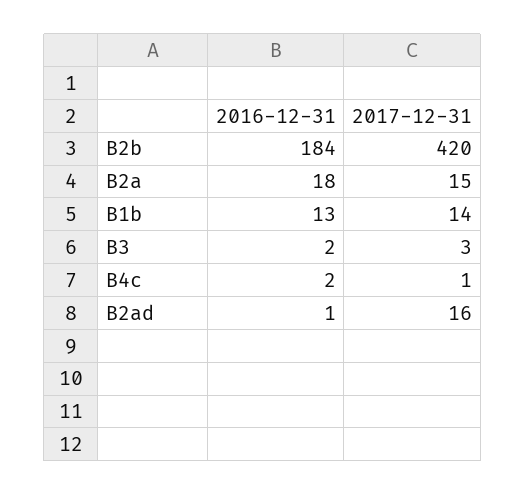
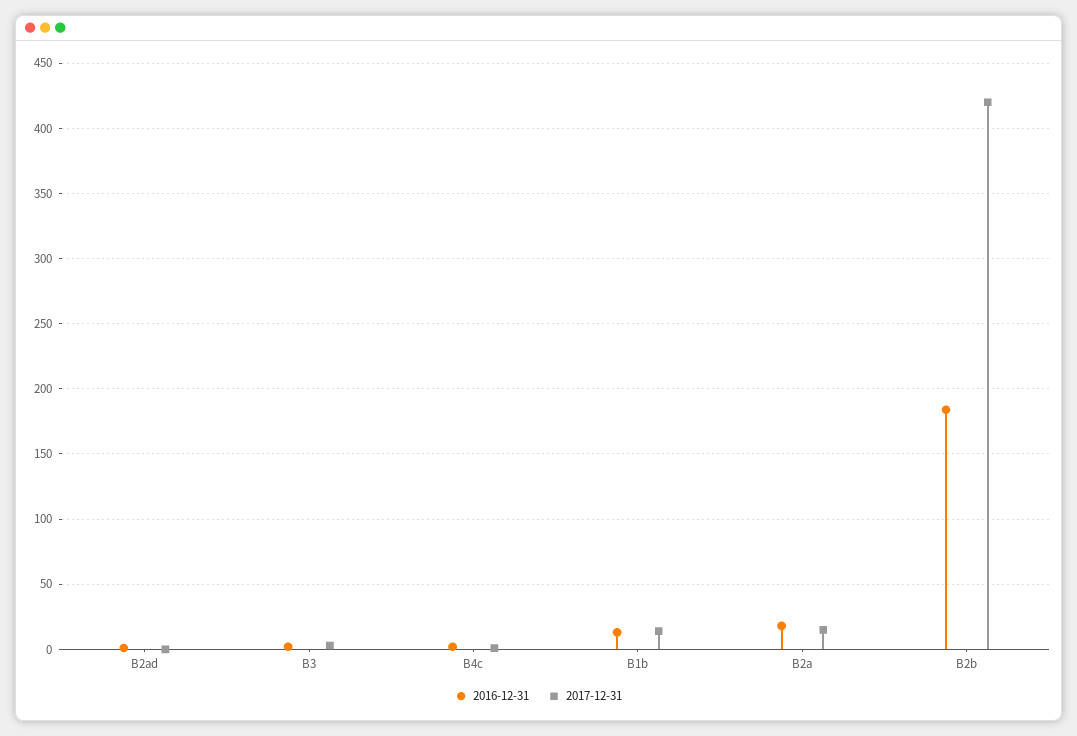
2017-12-31, B2ad: 16 -> 0

